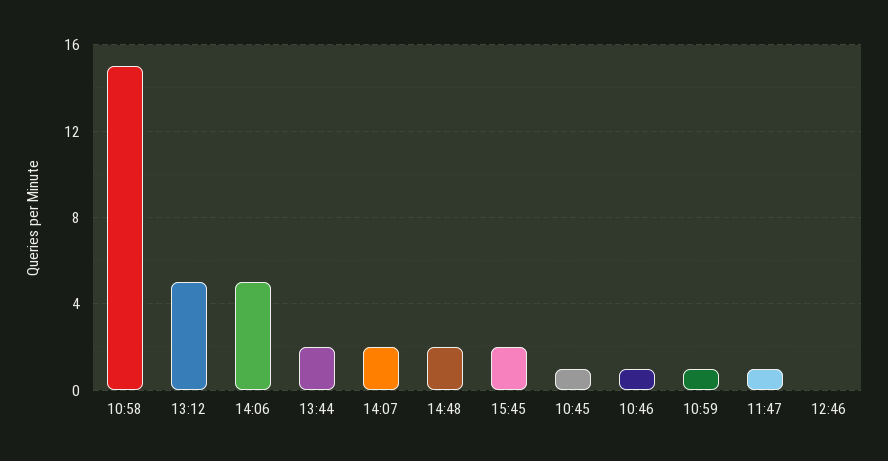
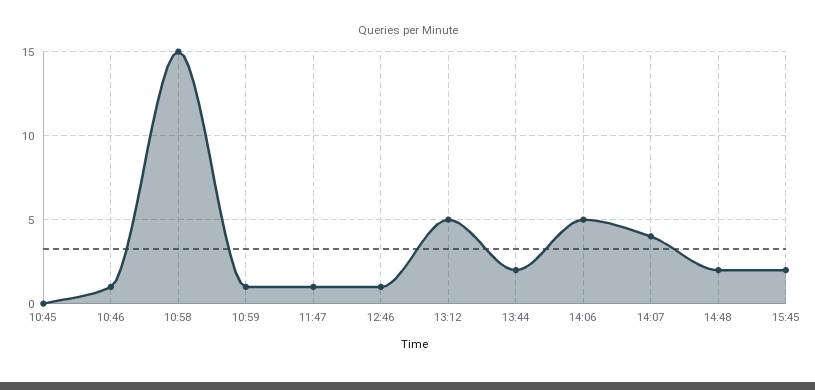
14:07: 2 -> 4
10:45: 1 -> 0
12:46: 0 -> 1

